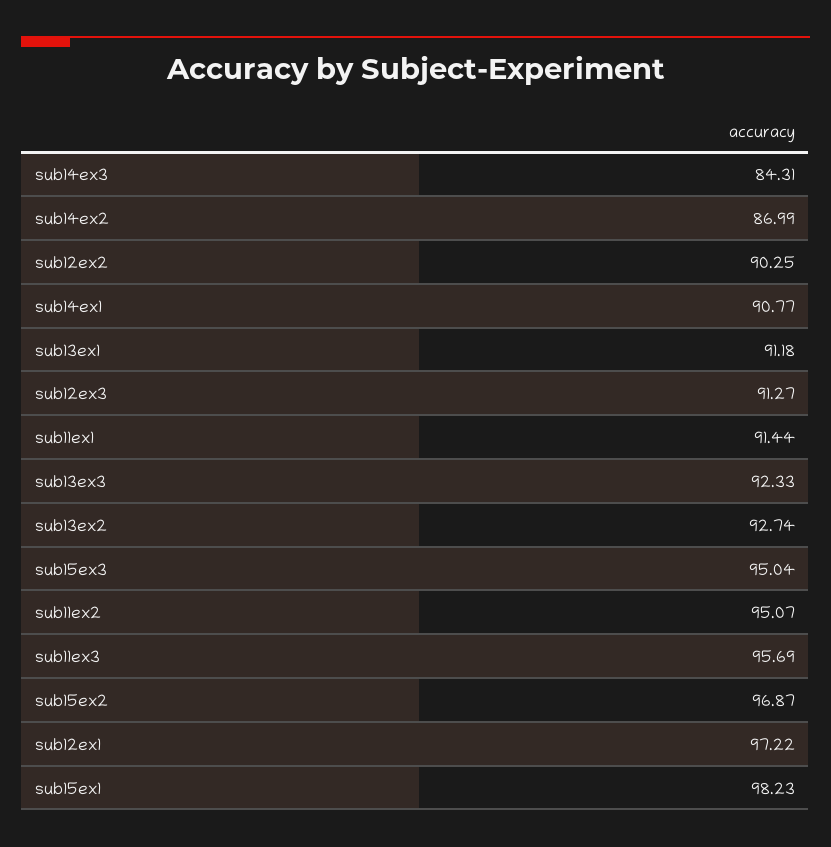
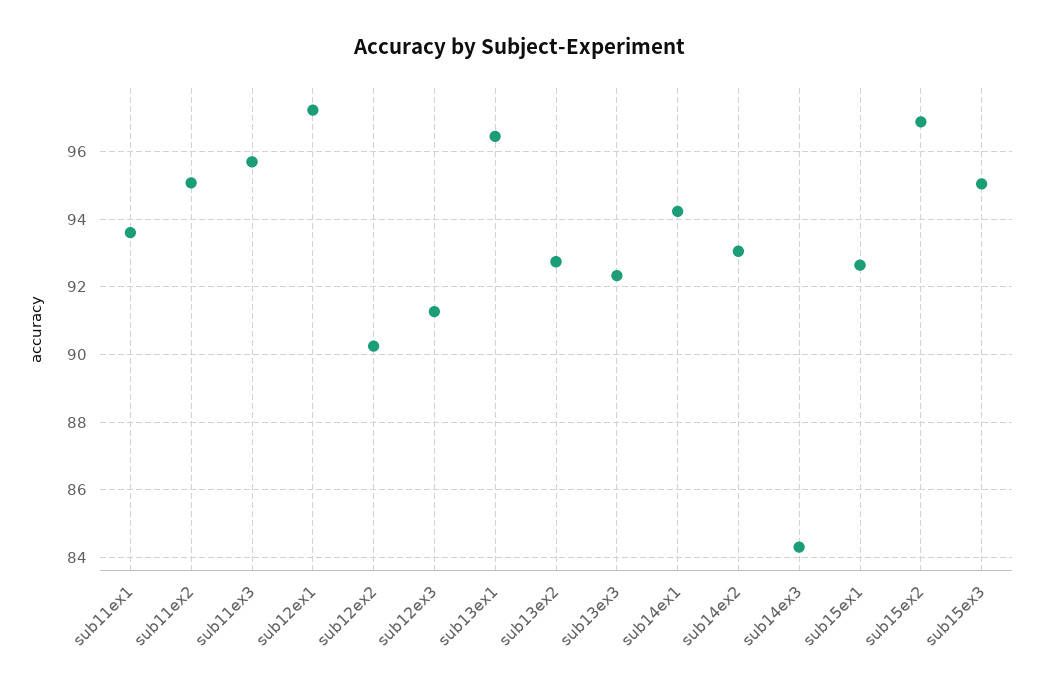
sub14ex2: 86.99 -> 93
sub14ex1: 90.77 -> 94.2
sub13ex1: 91.18 -> 96.4
sub11ex1: 91.44 -> 93.6
sub15ex1: 98.23 -> 92.6

